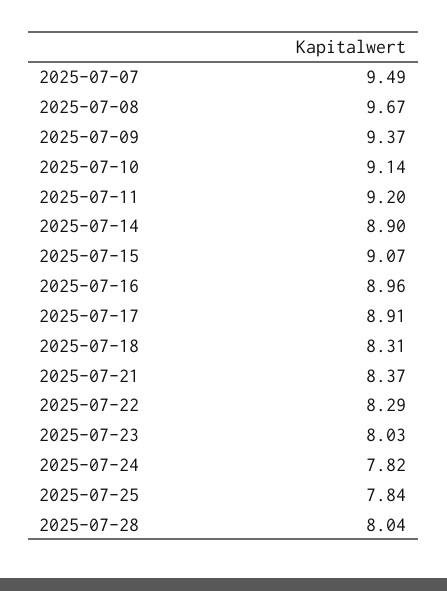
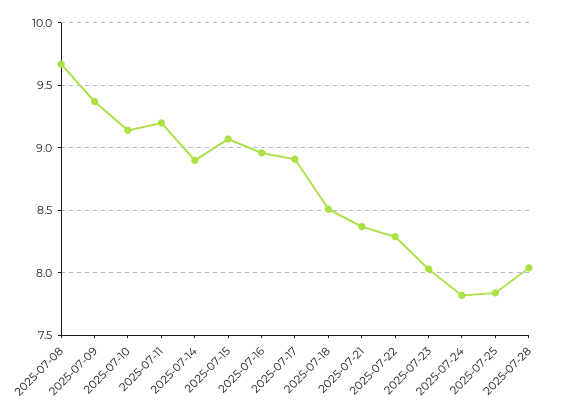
2025-07-07: 9.49 -> none
2025-07-18: 8.31 -> 8.5

